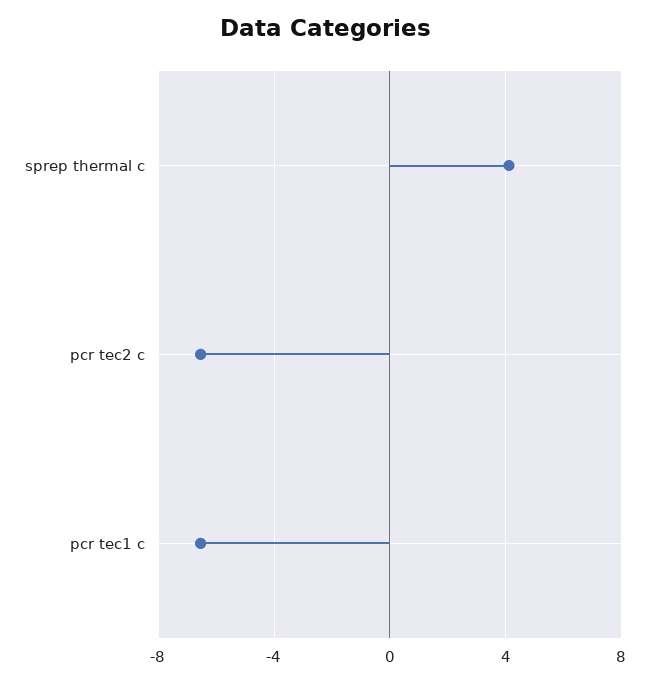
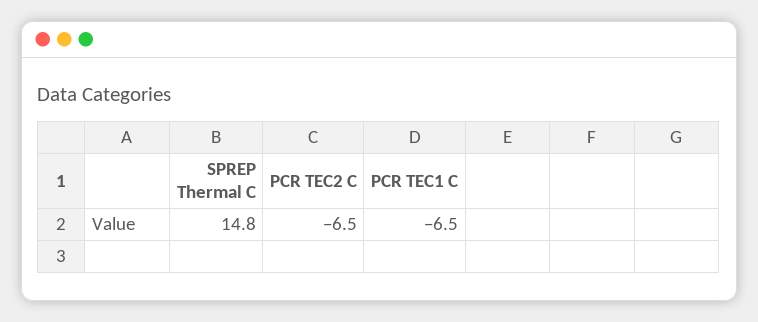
sprep thermal c: 4 -> 14.8

